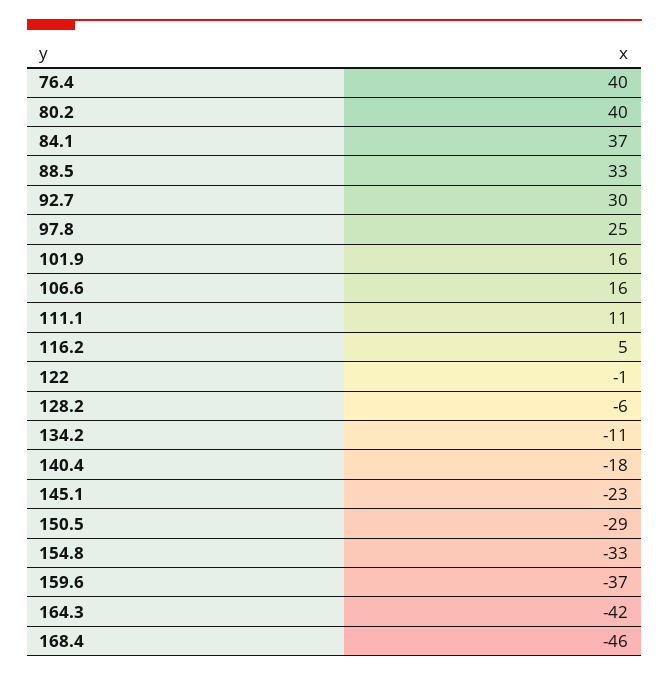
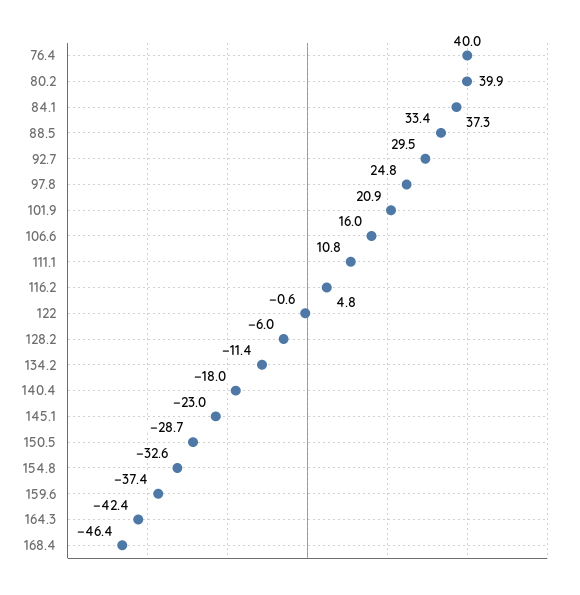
101.9: 16 -> 20.9

